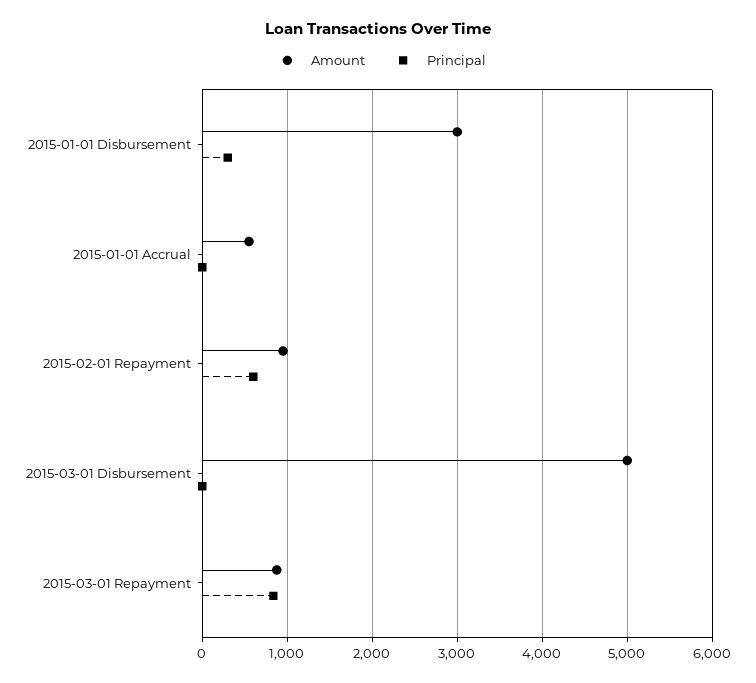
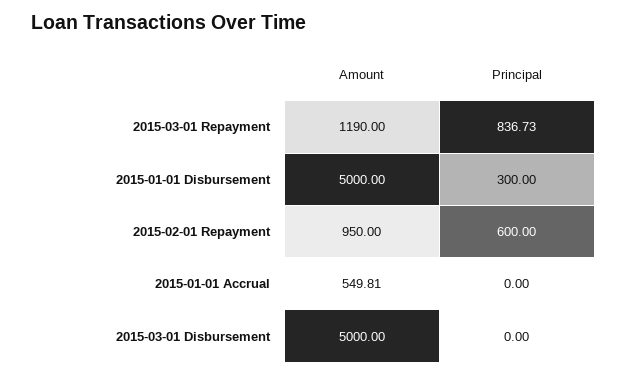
Amount, 2015-01-01 Disbursement: 3000 -> 5000
Amount, 2015-03-01 Repayment: 900 -> 1190

